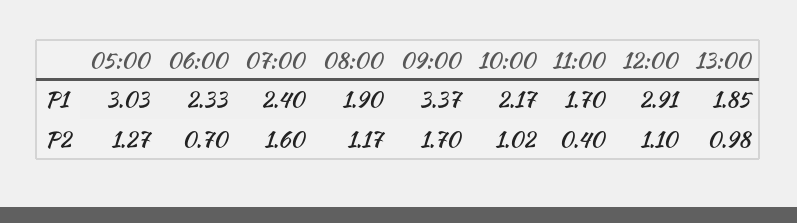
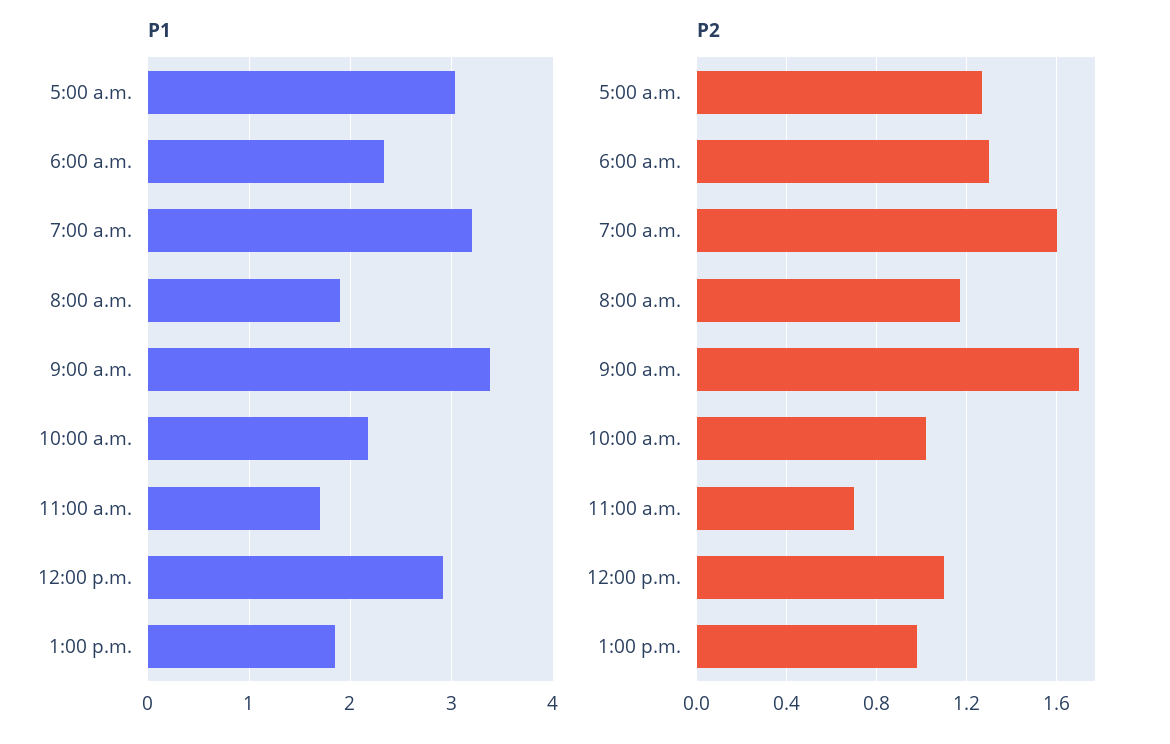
P1, 07:00: 2.4 -> 3.2
P2, 06:00: 0.7 -> 1.3
P2, 11:00: 0.4 -> 0.7

